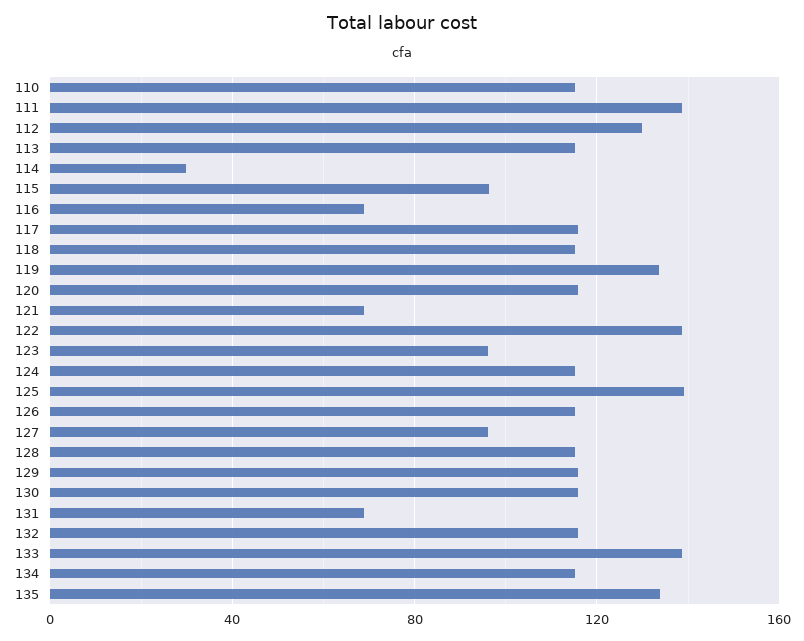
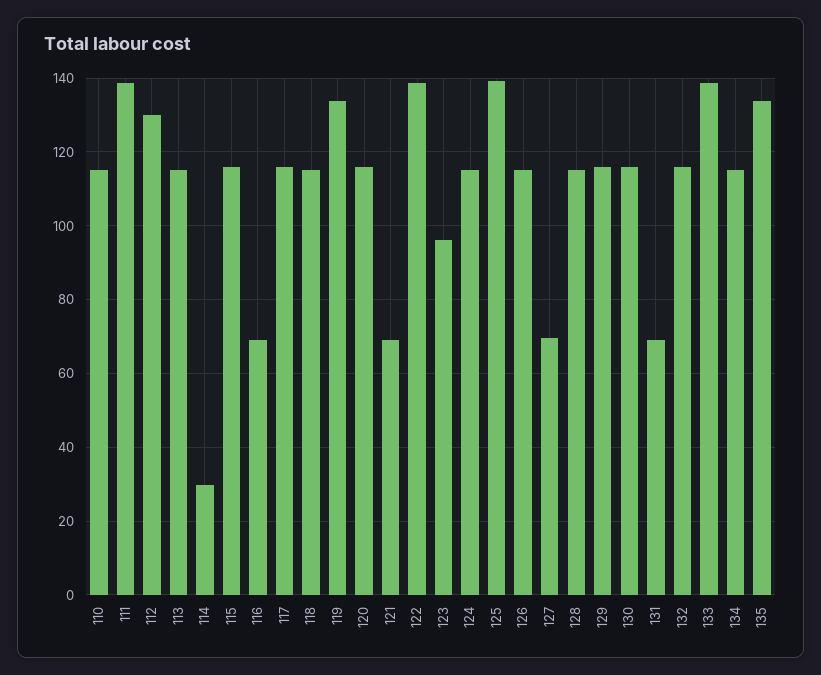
115: 95 -> 116
127: 95 -> 70

